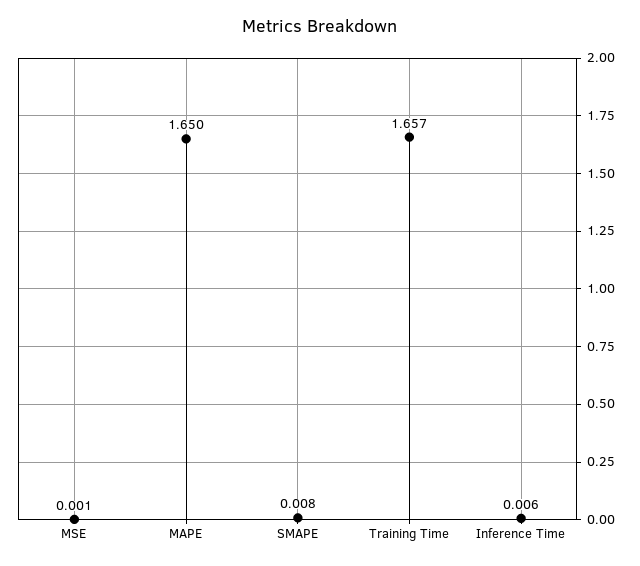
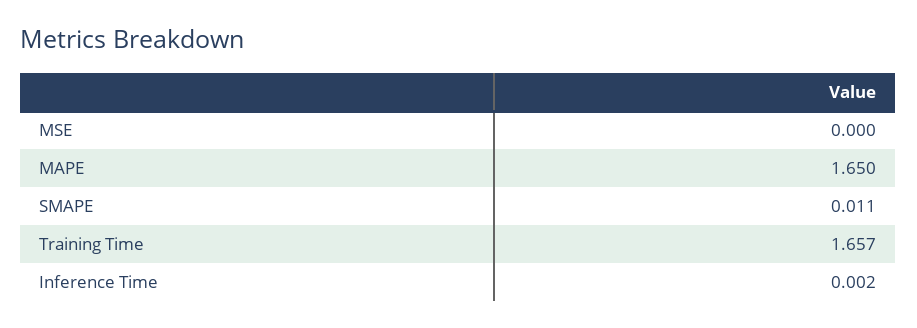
MSE: 0.001 -> 0
SMAPE: 0.008 -> 0.011
Inference Time: 0.006 -> 0.002

